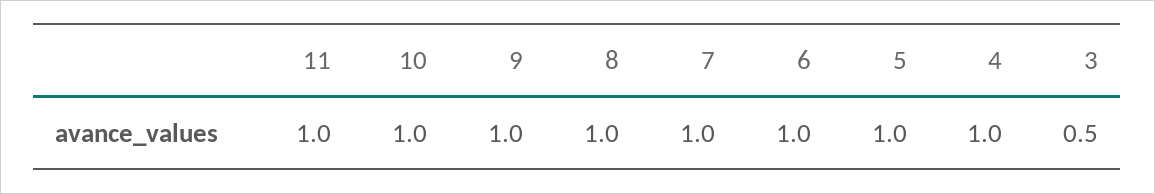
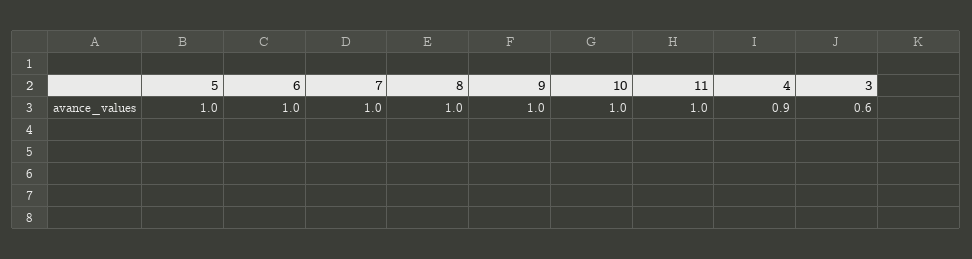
4: 1 -> 0.9
3: 0.5 -> 0.6

